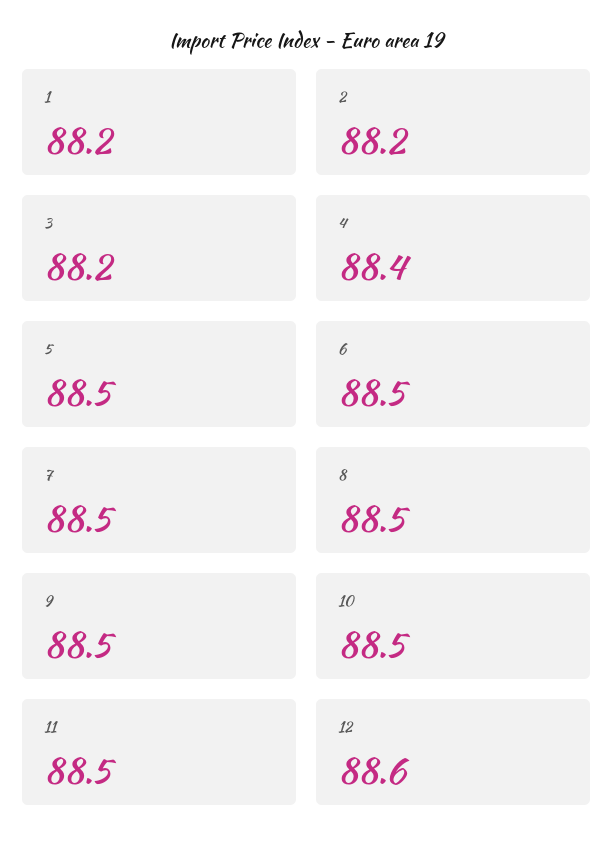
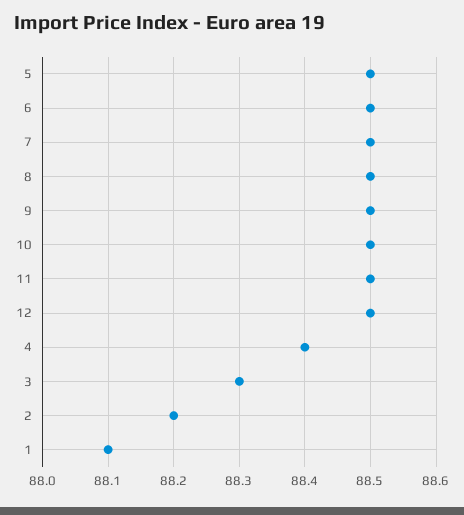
1: 88.2 -> 88.1
3: 88.2 -> 88.3
12: 88.6 -> 88.5

